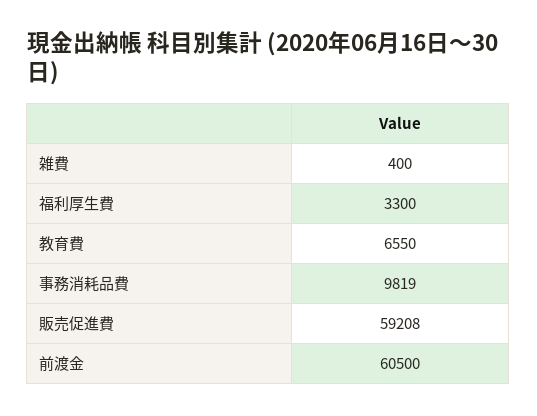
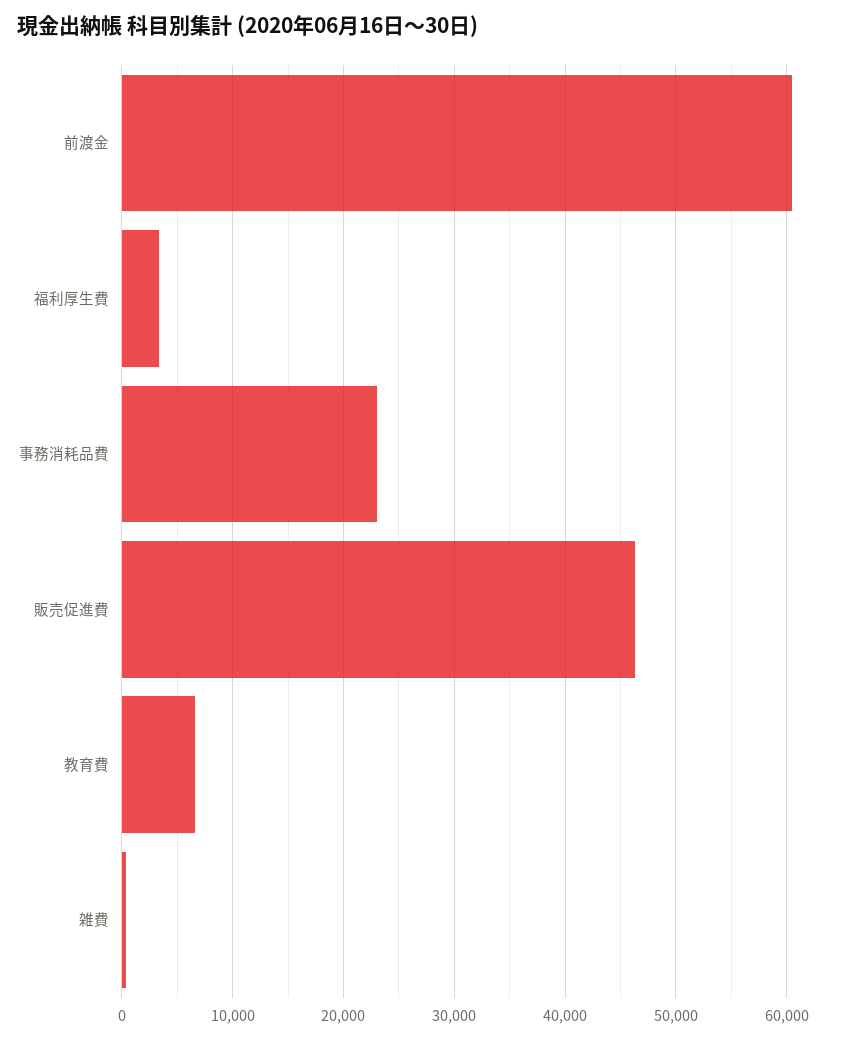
事務消耗品費: 9819 -> 23000
販売促進費: 59208 -> 46000

